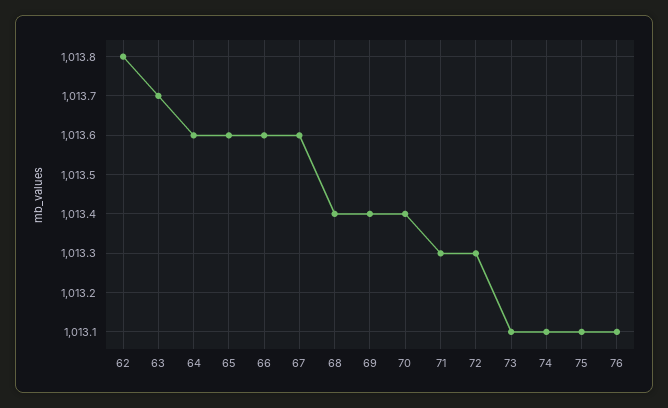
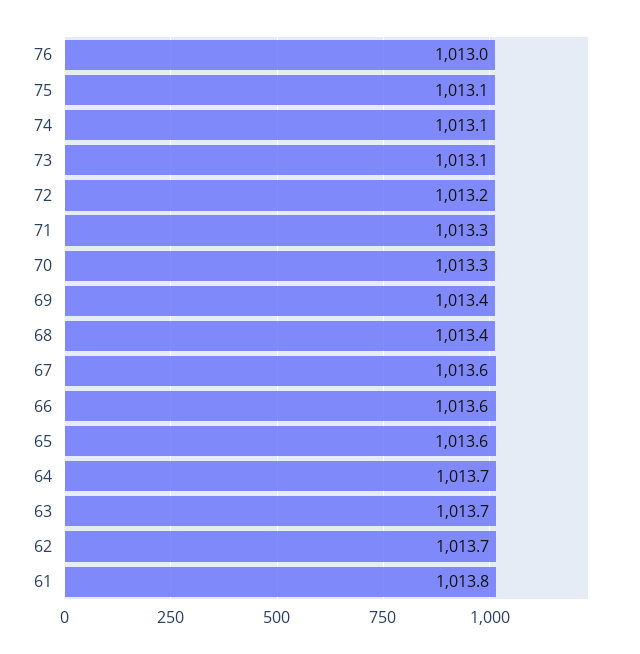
62: 1013.8 -> 1013.7
64: 1013.6 -> 1013.7
70: 1013.4 -> 1013.3
72: 1013.3 -> 1013.2
76: 1013.1 -> 1013
61: none -> 1013.8

